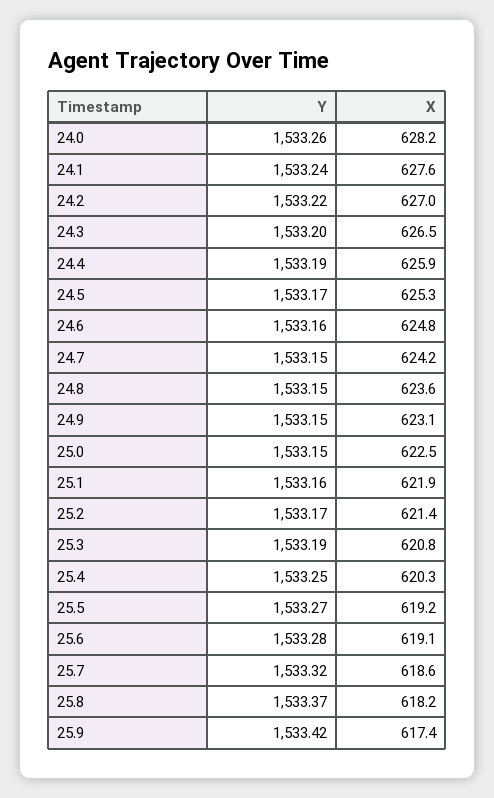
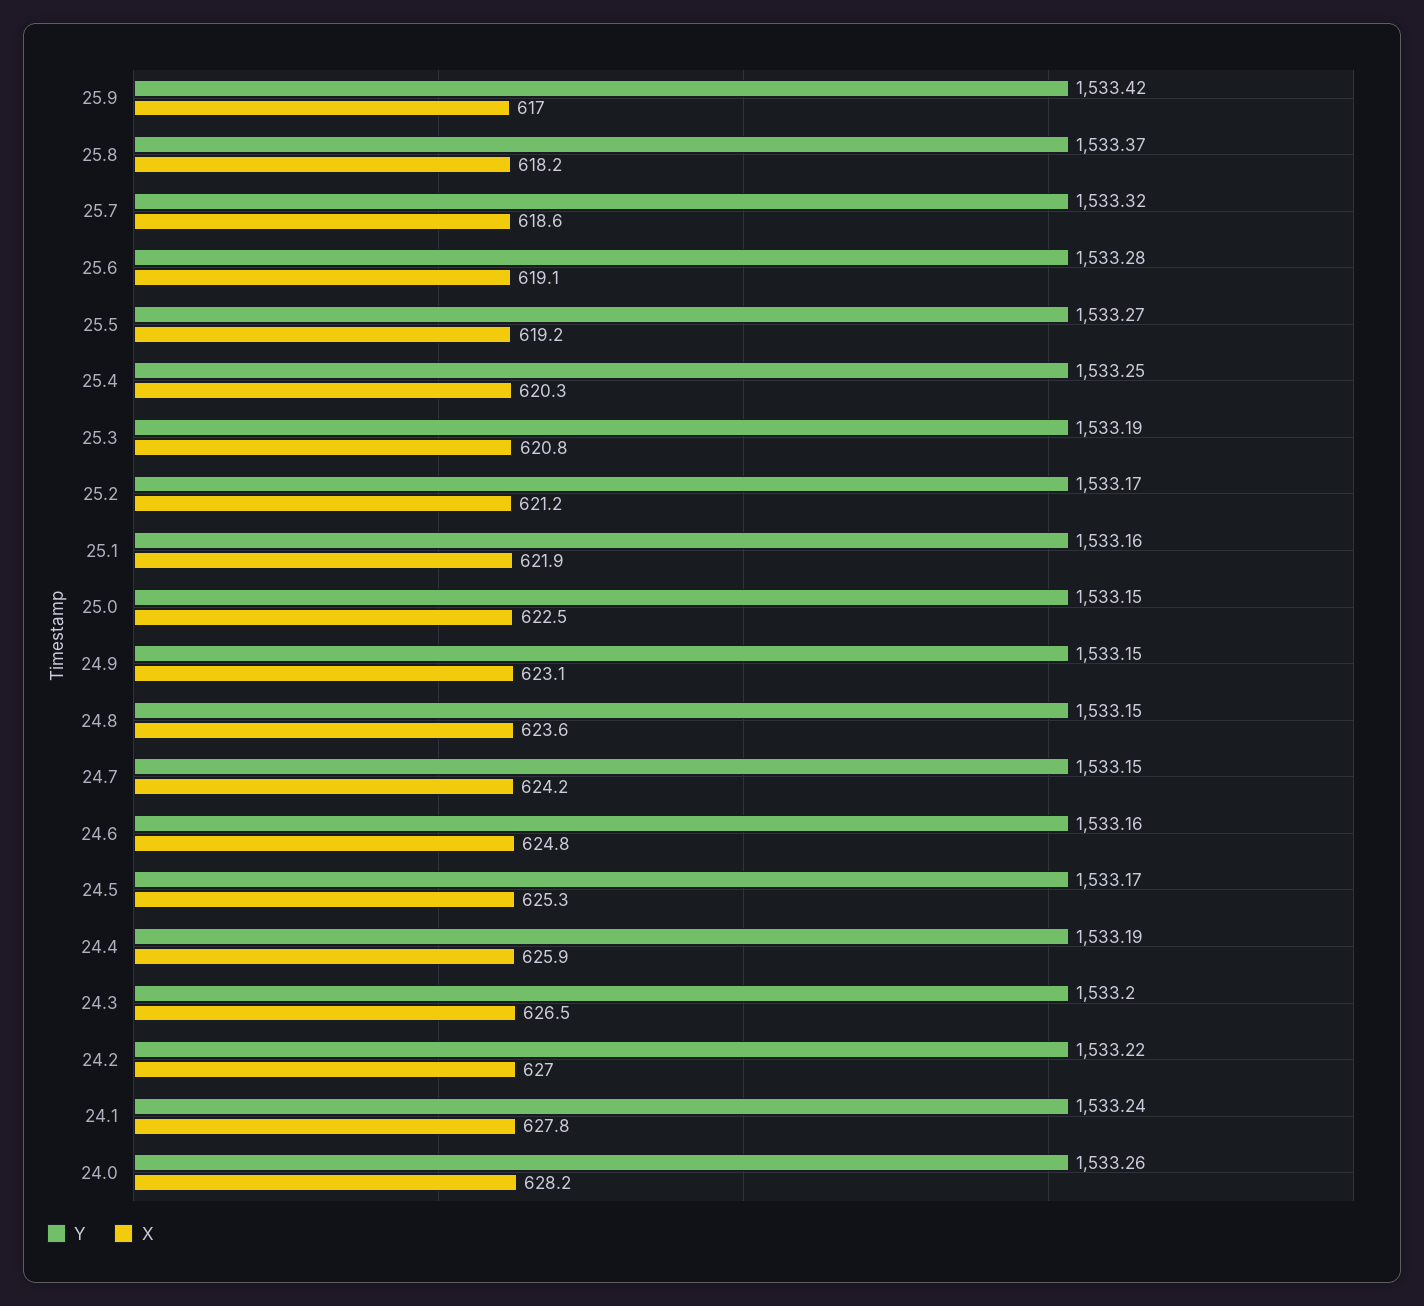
X, 24.1: 627.6 -> 627.8
X, 25.2: 621.4 -> 621.2
X, 25.9: 617.4 -> 617

